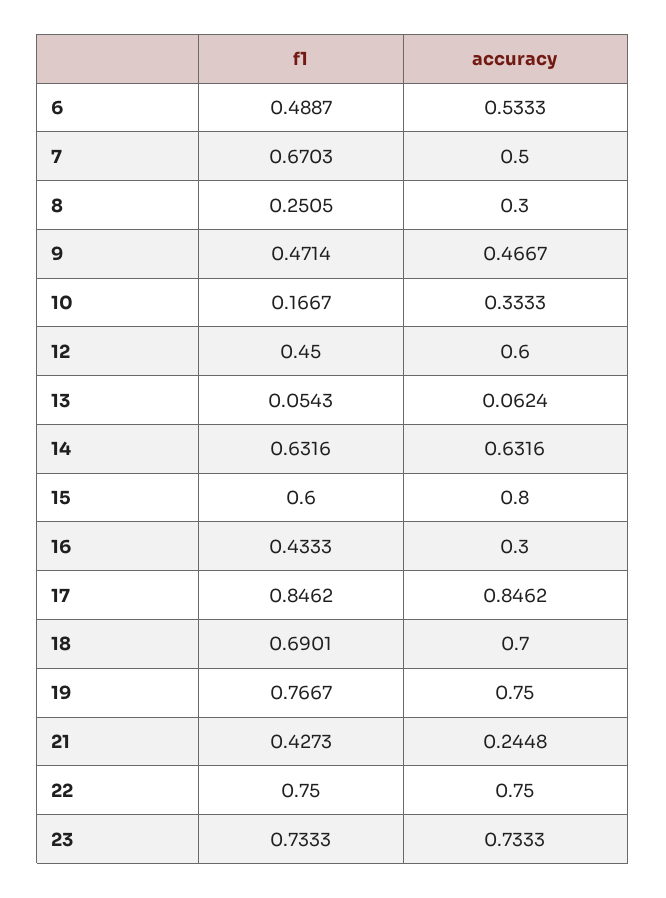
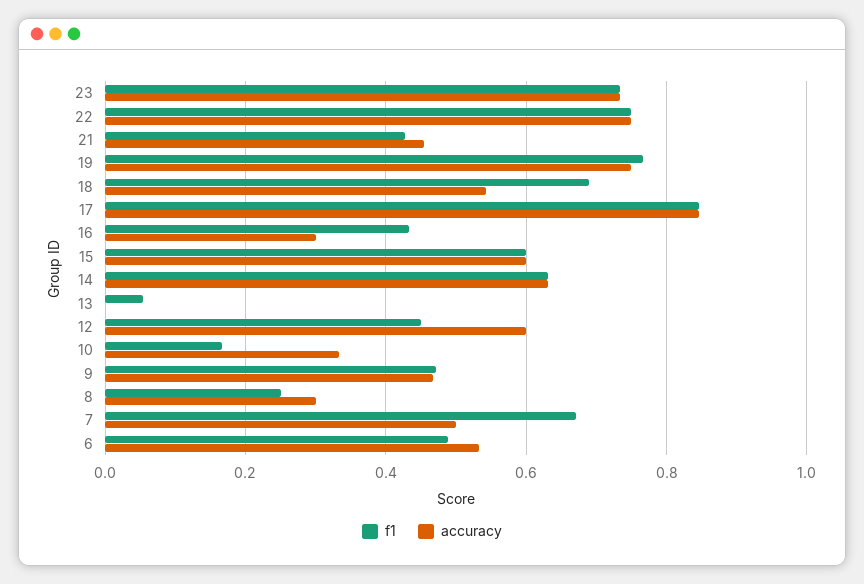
accuracy, 13: 0.0624 -> 0
accuracy, 15: 0.8 -> 0.6
accuracy, 18: 0.7 -> 0.54
accuracy, 21: 0.2448 -> 0.46

